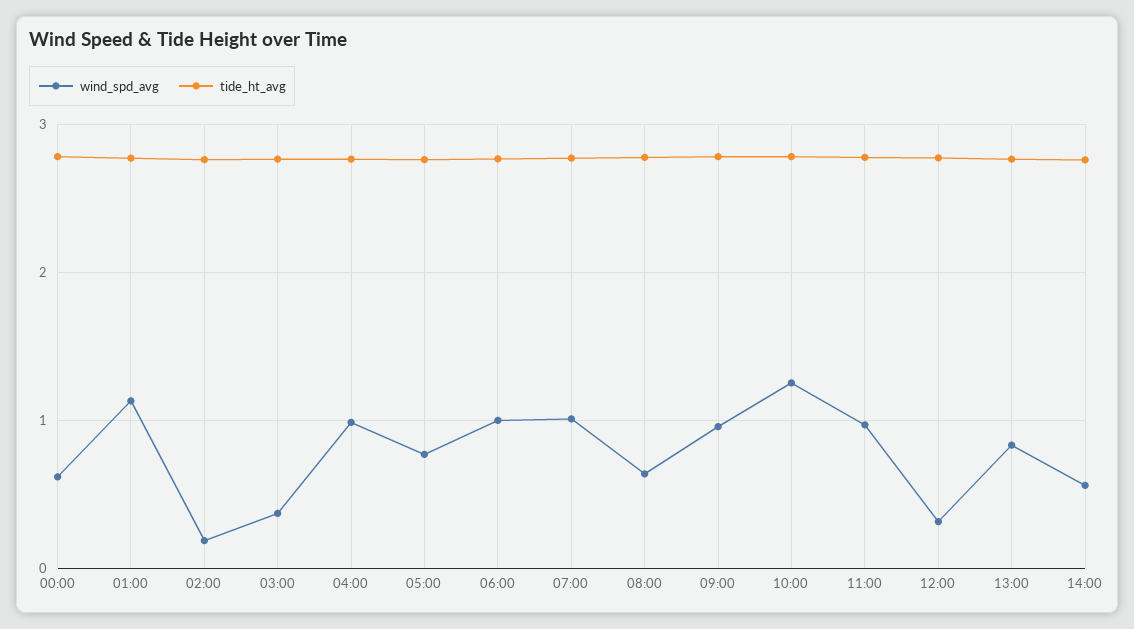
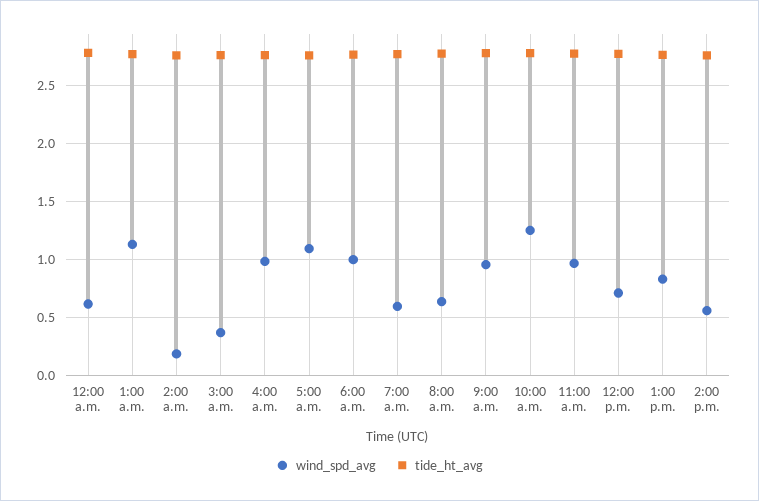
wind_spd_avg, 05:00: 0.8 -> 1.1
wind_spd_avg, 07:00: 1 -> 0.6
wind_spd_avg, 12:00: 0.3 -> 0.7

